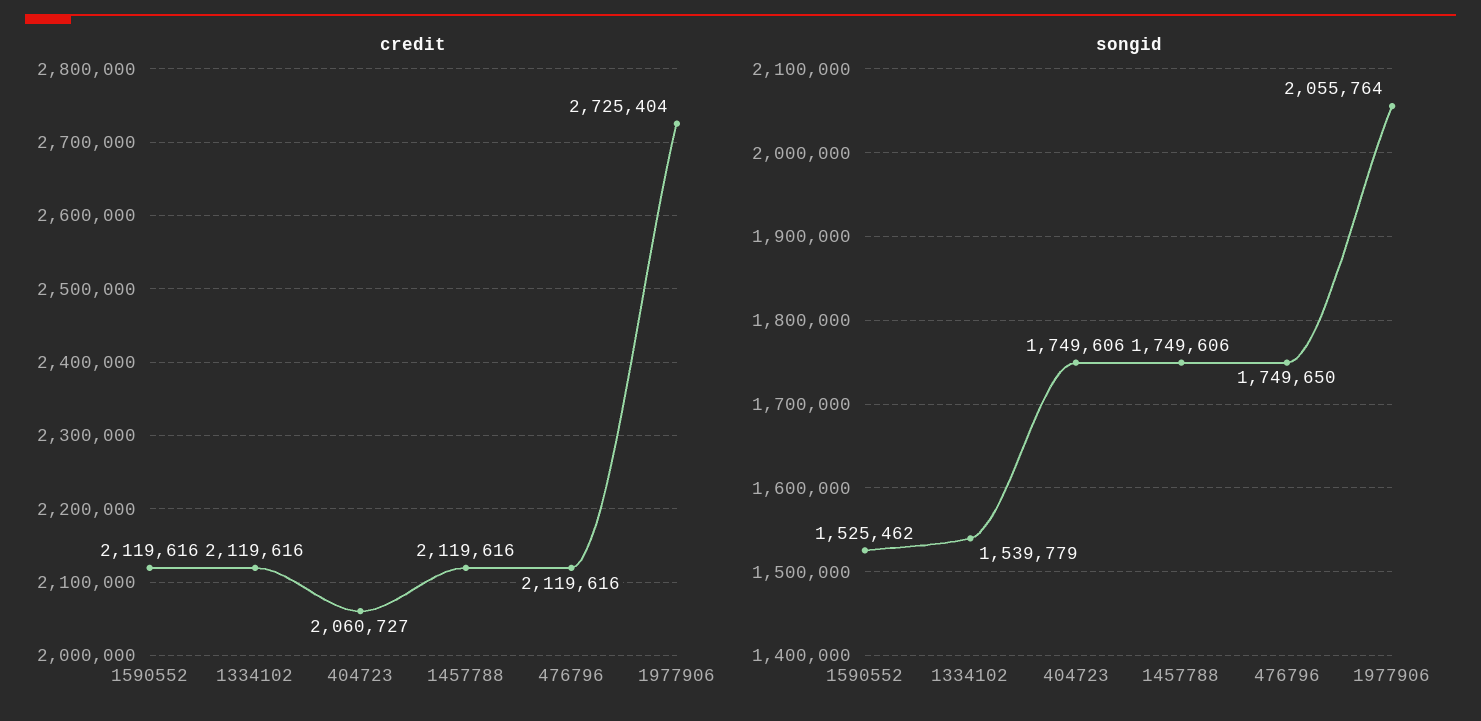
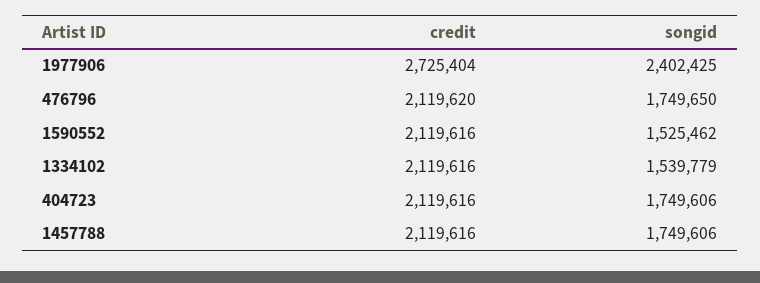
credit, 404723: 2060727 -> 2119616
credit, 476796: 2119616 -> 2119620
songid, 1977906: 2055764 -> 2402425

